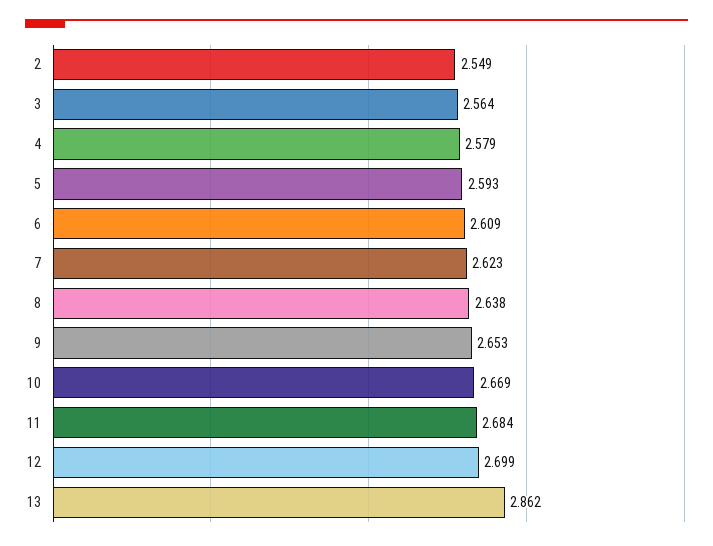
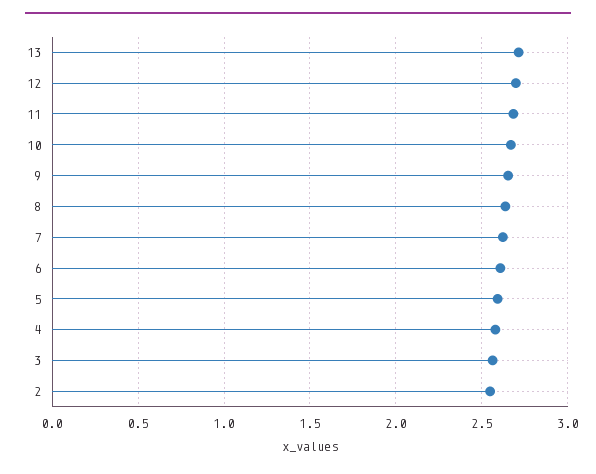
13: 2.862 -> 2.7

